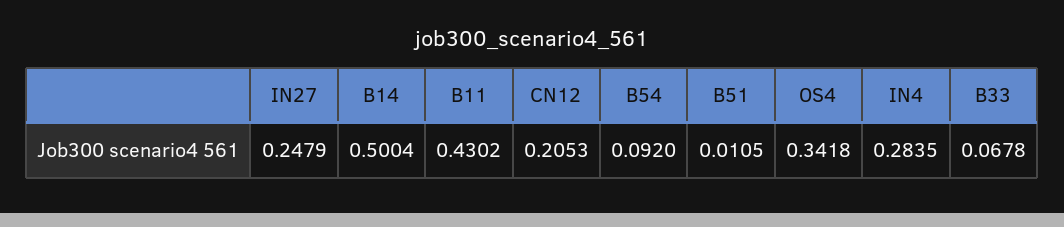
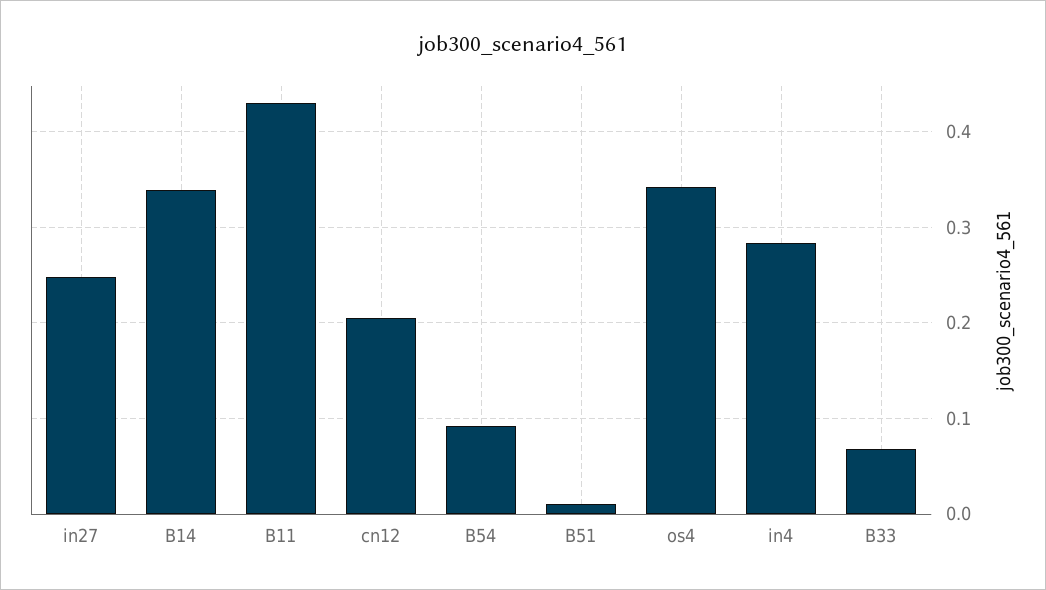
B14: 0.5004 -> 0.34

